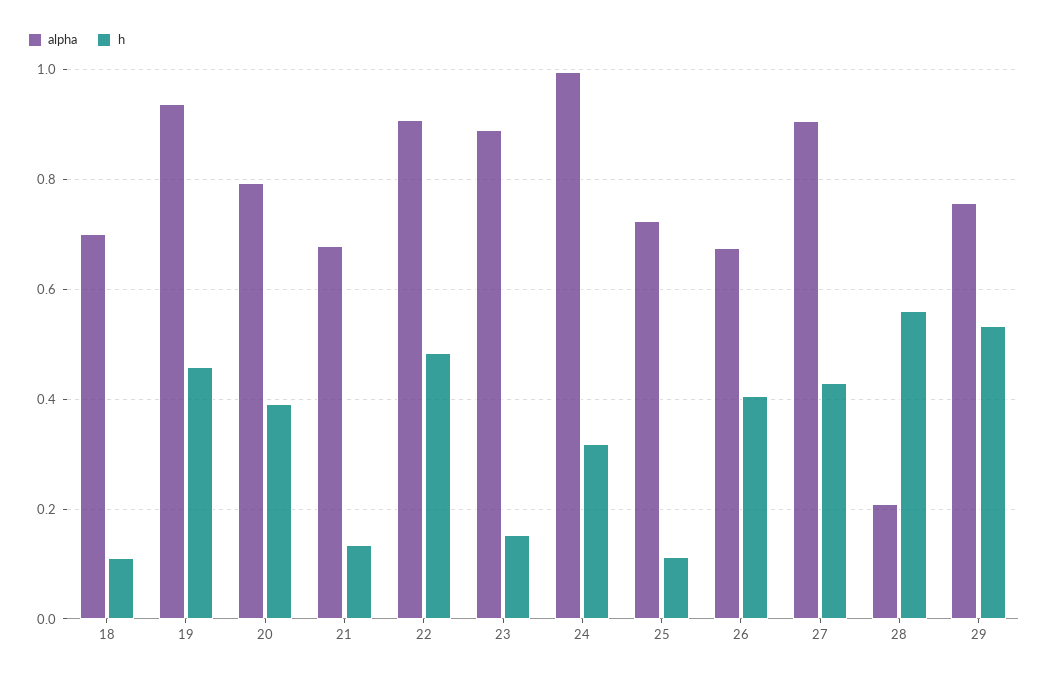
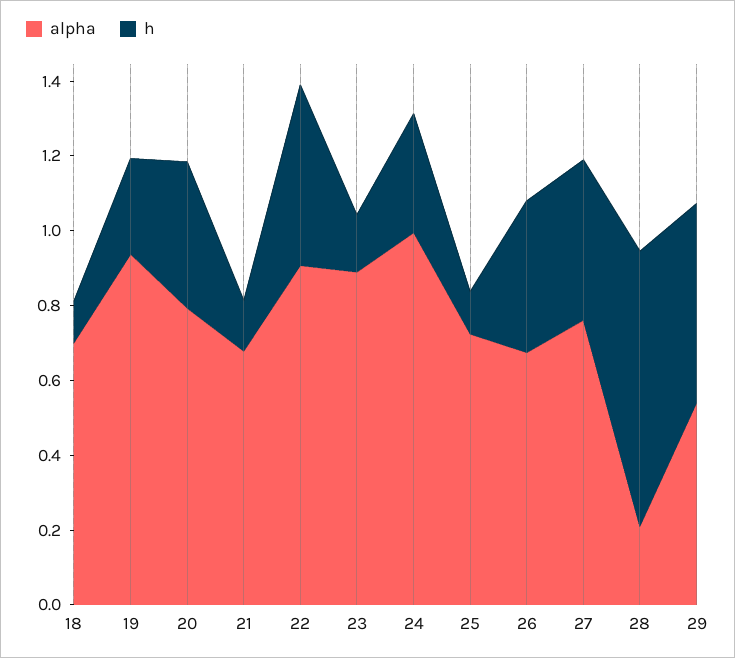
h, 19: 0.46 -> 0.25
alpha, 27: 0.9 -> 0.75
h, 28: 0.56 -> 0.75
alpha, 29: 0.76 -> 0.55

